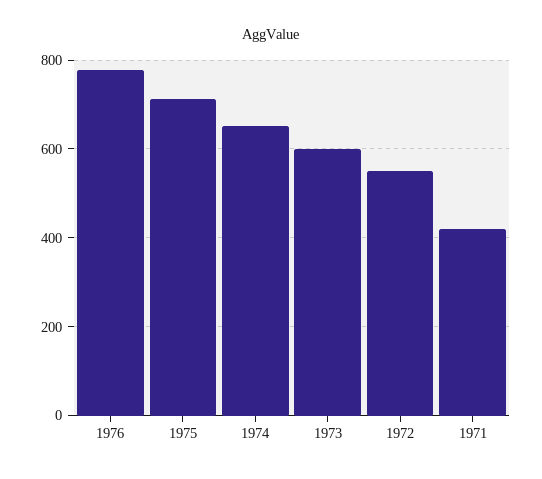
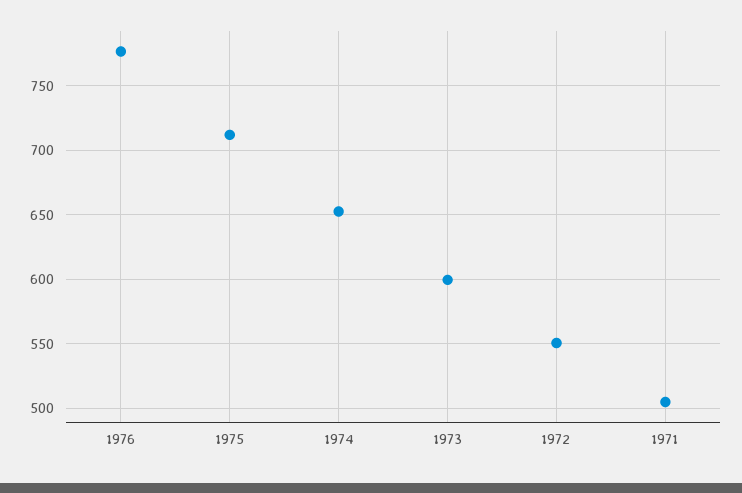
1971: 420 -> 505

